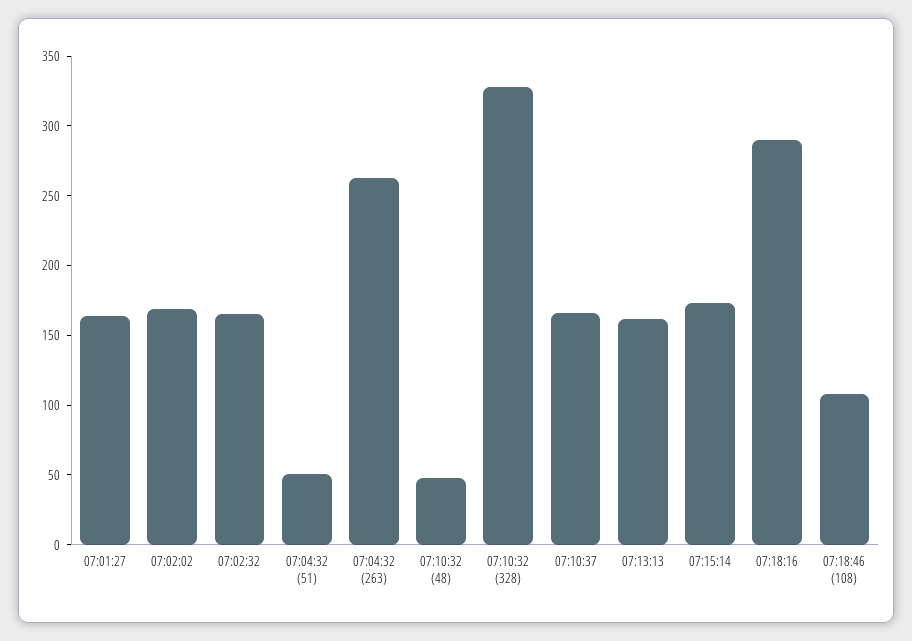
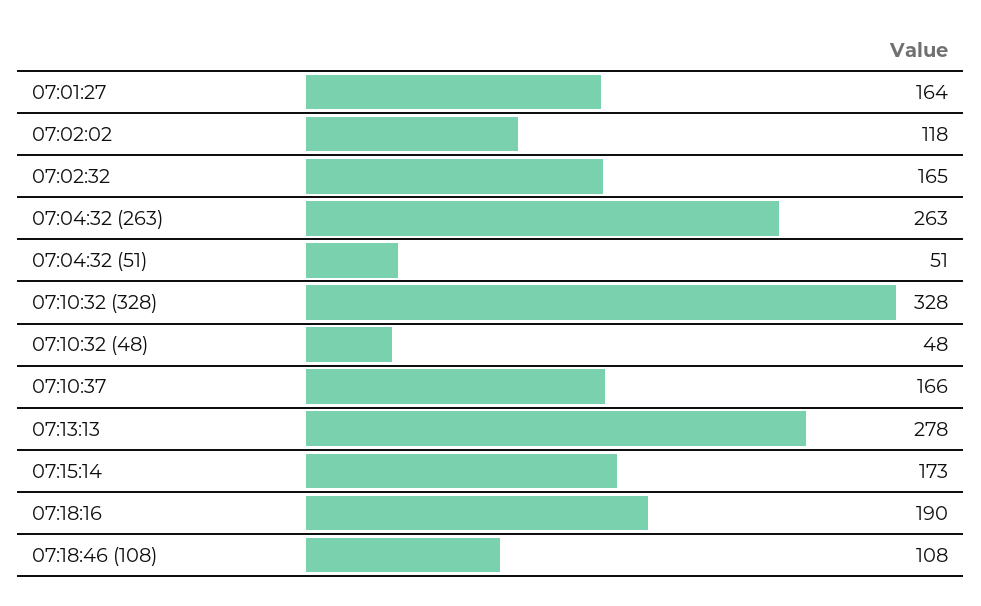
07:02:02: 170 -> 118
07:13:13: 160 -> 278
07:18:16: 290 -> 190

